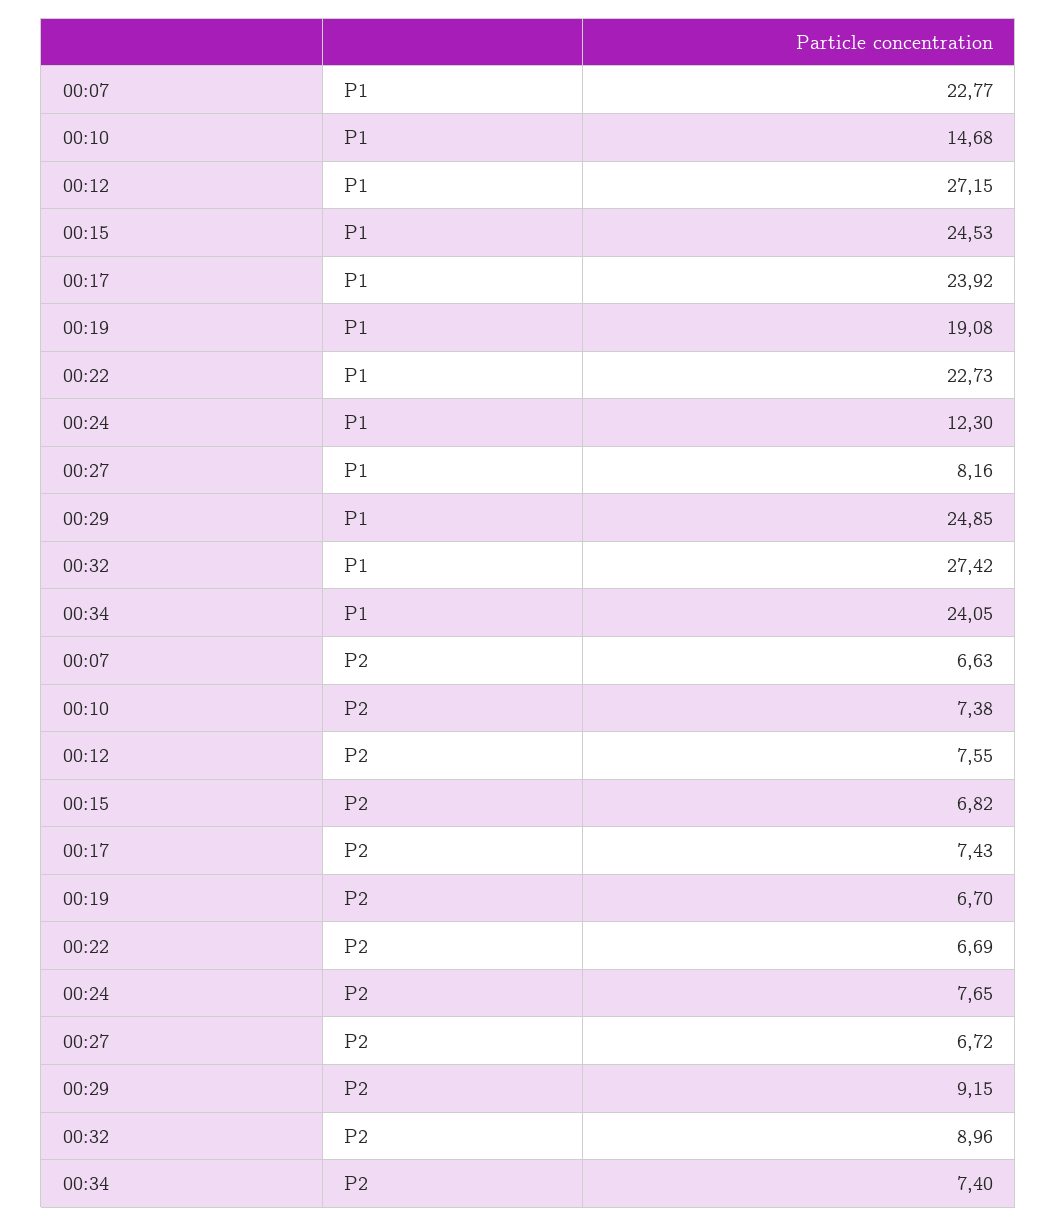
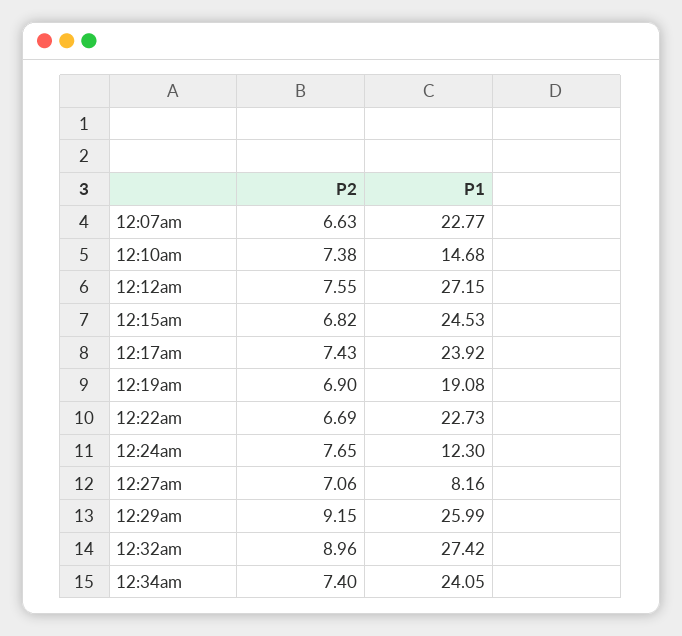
00:29, P1: 24.85 -> 25.99
00:19, P2: 6.7 -> 6.9
00:27, P2: 6.72 -> 7.06

